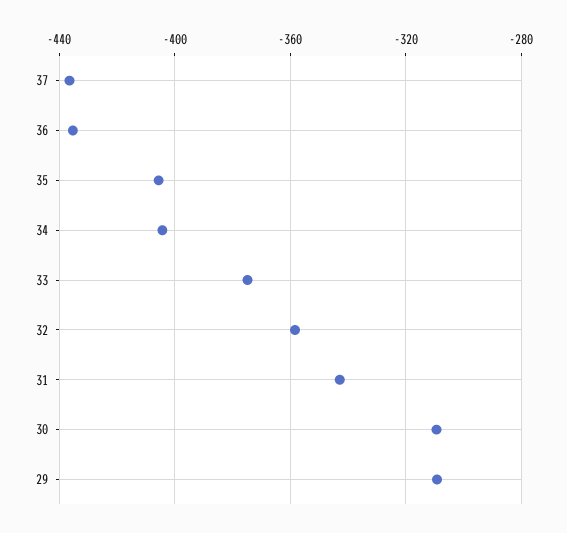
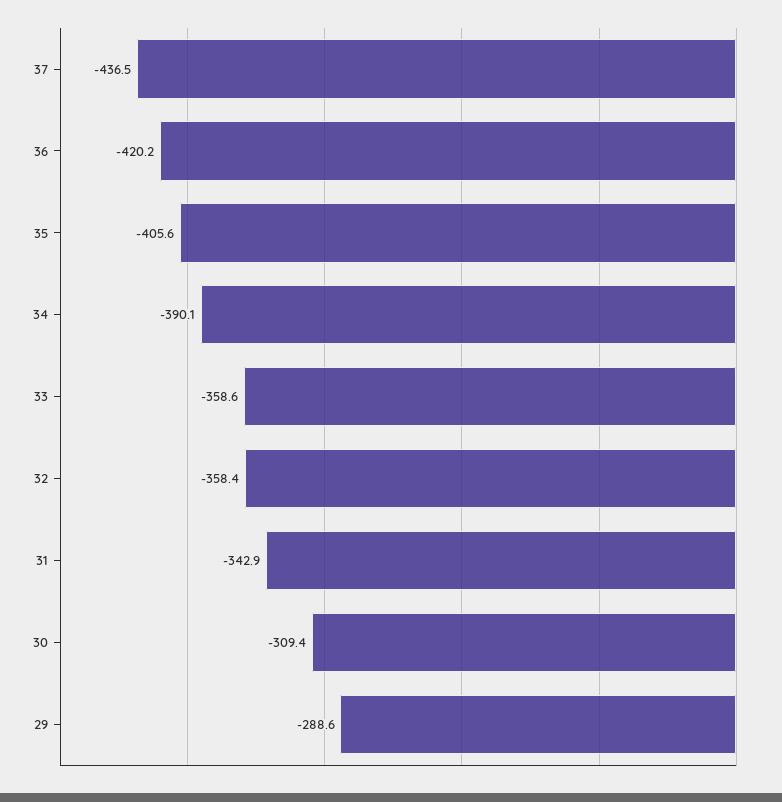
36: -435 -> -420.2
34: -405 -> -390.1
33: -375 -> -358.6
29: -310 -> -288.6

